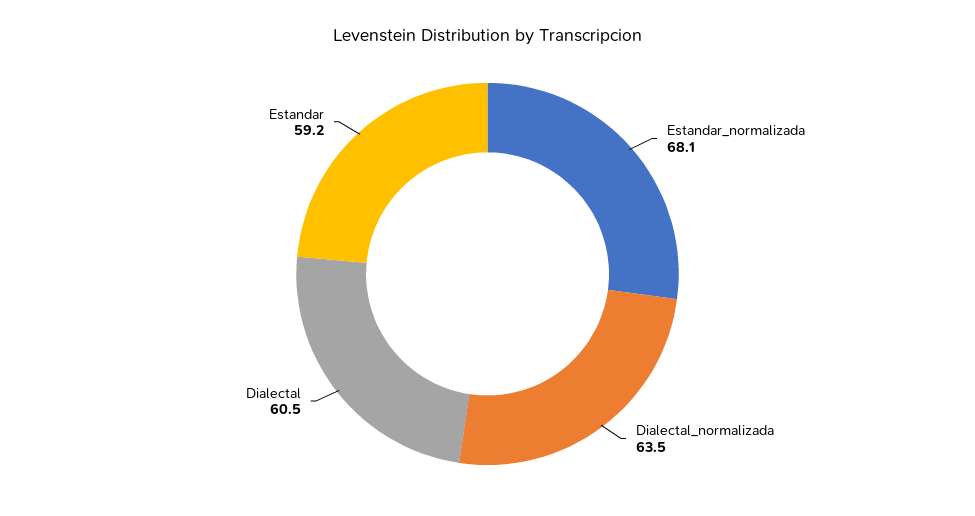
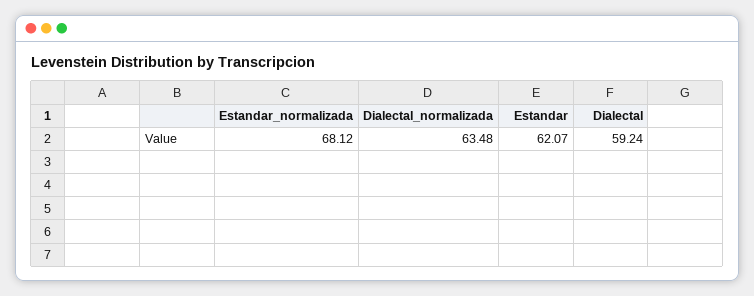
Dialectal: 60.5 -> 59.24
Estandar: 59.2 -> 62.07

